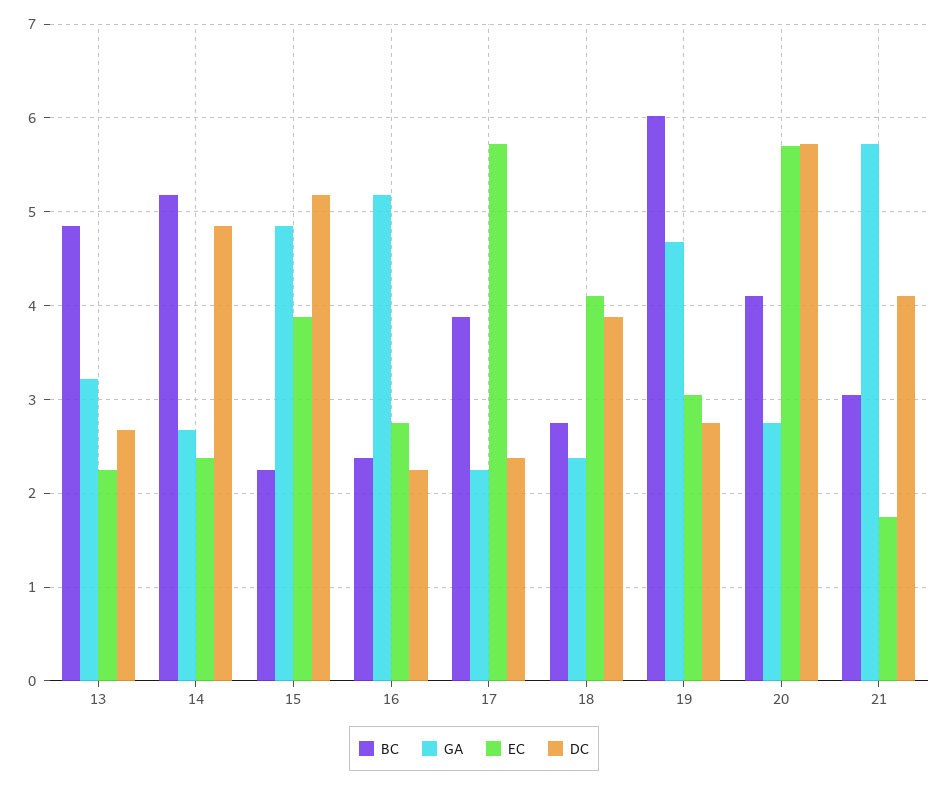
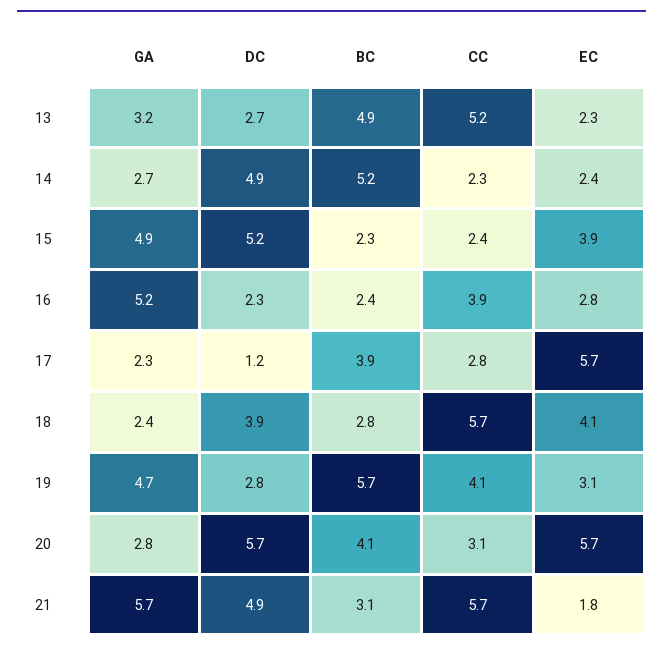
DC, 17: 2.4 -> 1.2
BC, 19: 6 -> 5.7
DC, 21: 4.1 -> 4.9
CC, 13: none -> 5.2
CC, 14: none -> 2.3
CC, 15: none -> 2.4
CC, 16: none -> 3.9
CC, 17: none -> 2.8
CC, 18: none -> 5.7
CC, 19: none -> 4.1
CC, 20: none -> 3.1
CC, 21: none -> 5.7

